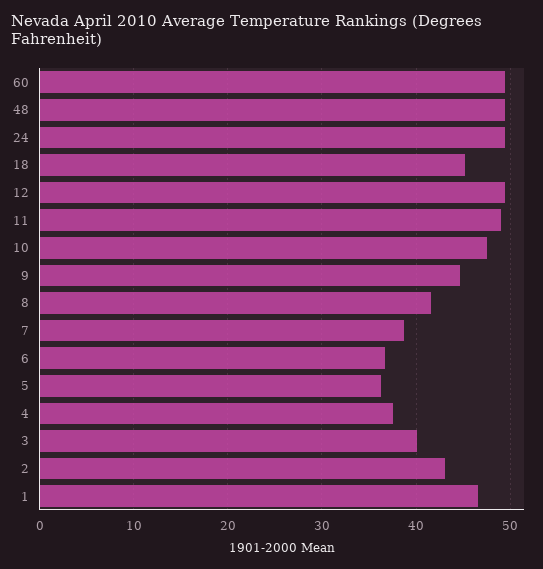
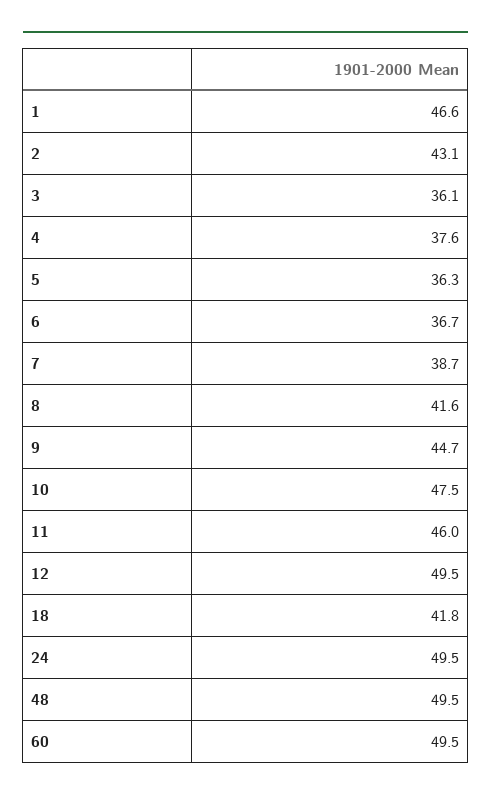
18: 45 -> 41.8
11: 49 -> 46
3: 40 -> 36.1

